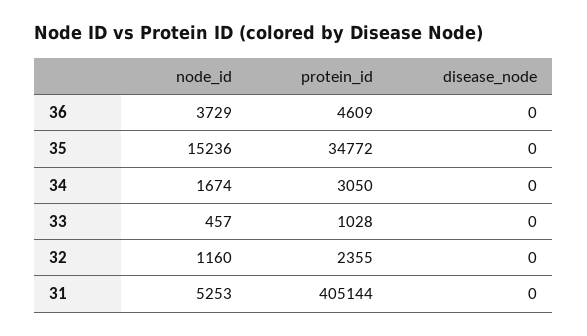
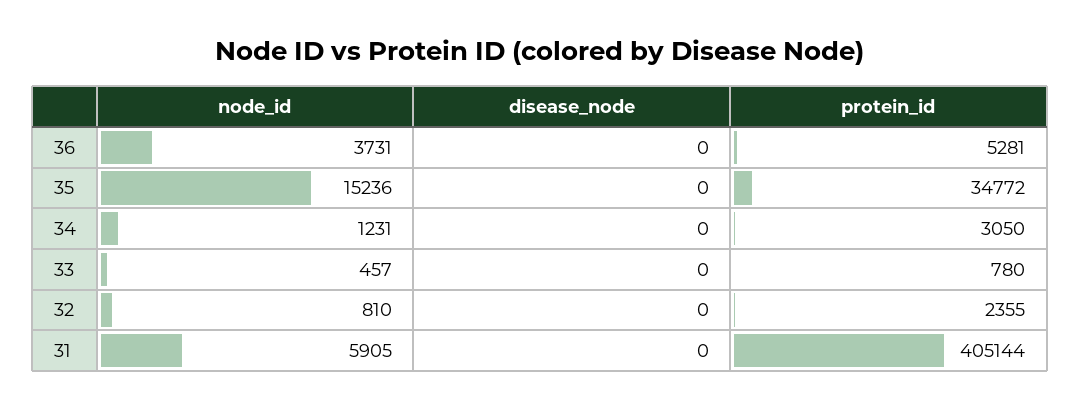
node_id, 36: 3729 -> 3731
protein_id, 36: 4609 -> 5281
node_id, 34: 1674 -> 1231
protein_id, 33: 1028 -> 780
node_id, 32: 1160 -> 810
node_id, 31: 5253 -> 5905

